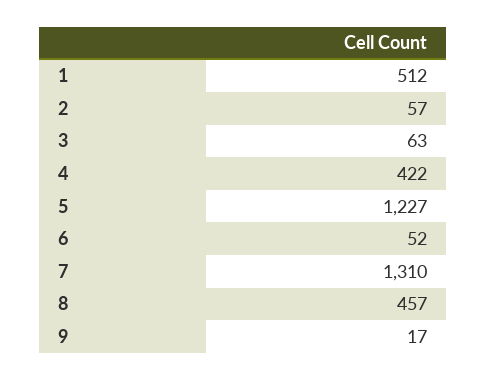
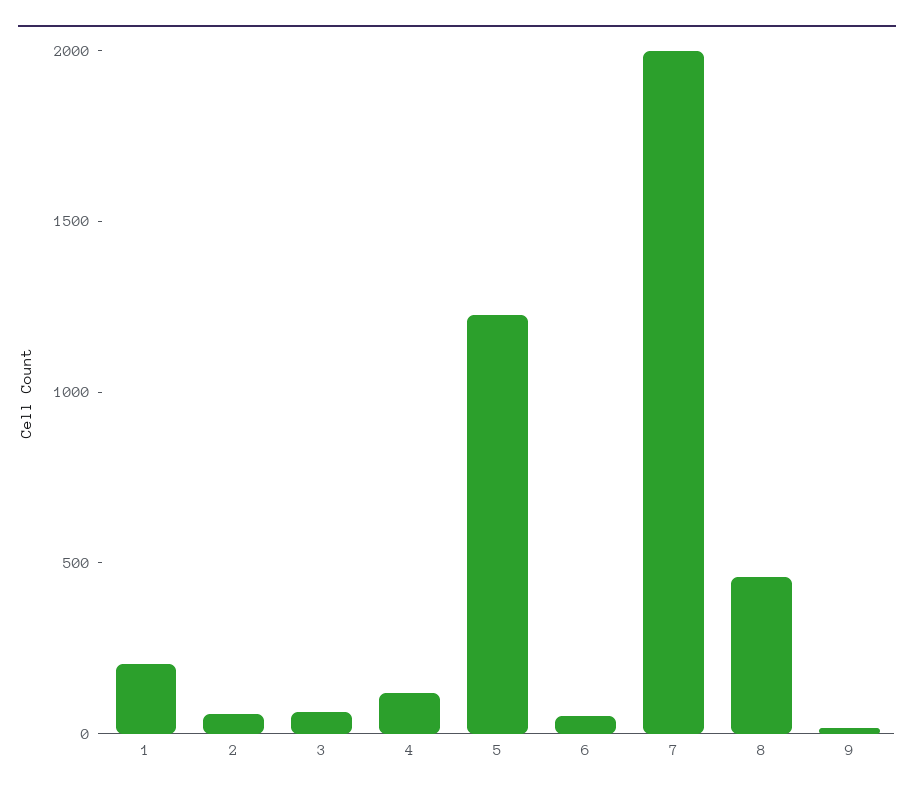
1: 512 -> 200
4: 422 -> 100
7: 1310 -> 2000

